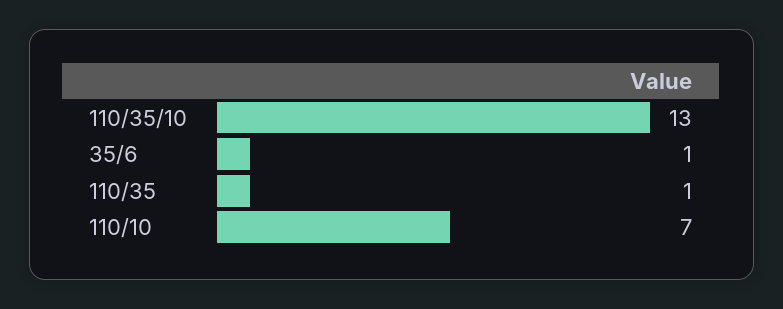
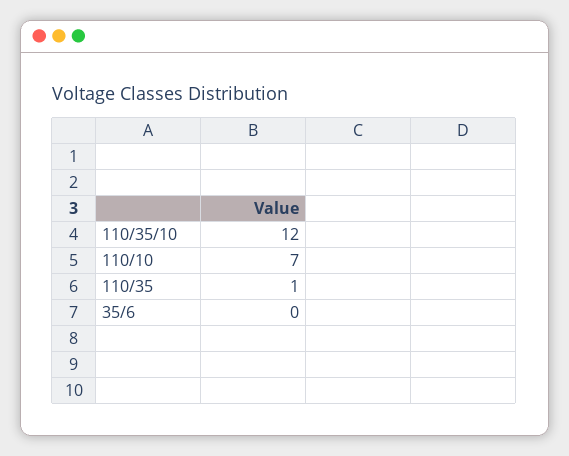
110/35/10: 13 -> 12
35/6: 1 -> 0

